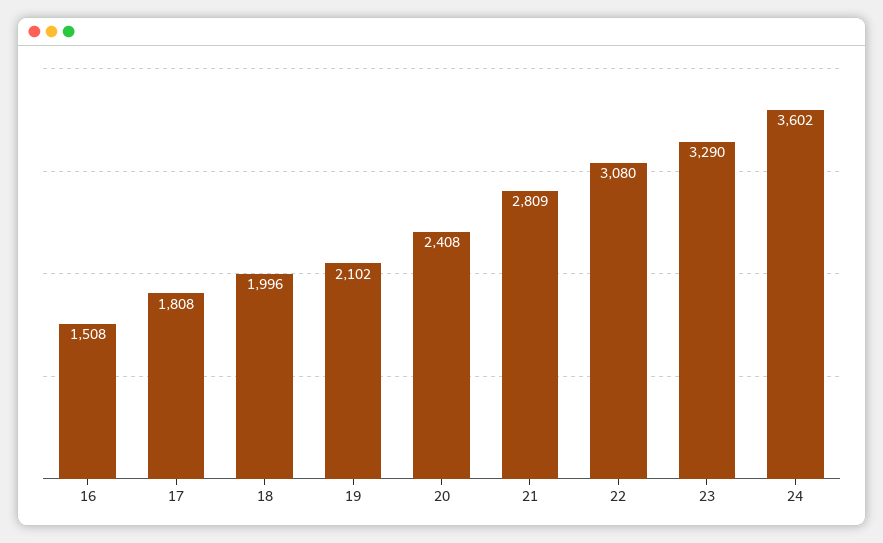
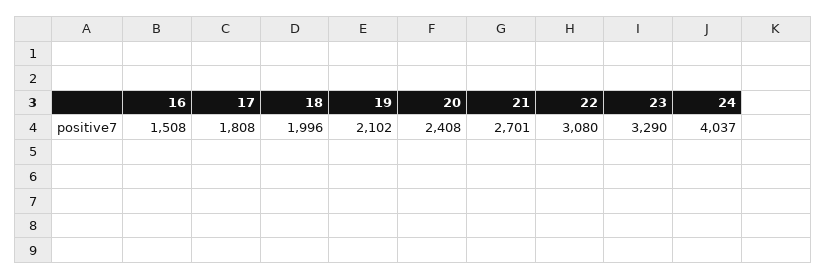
21: 2809 -> 2701
24: 3602 -> 4037

